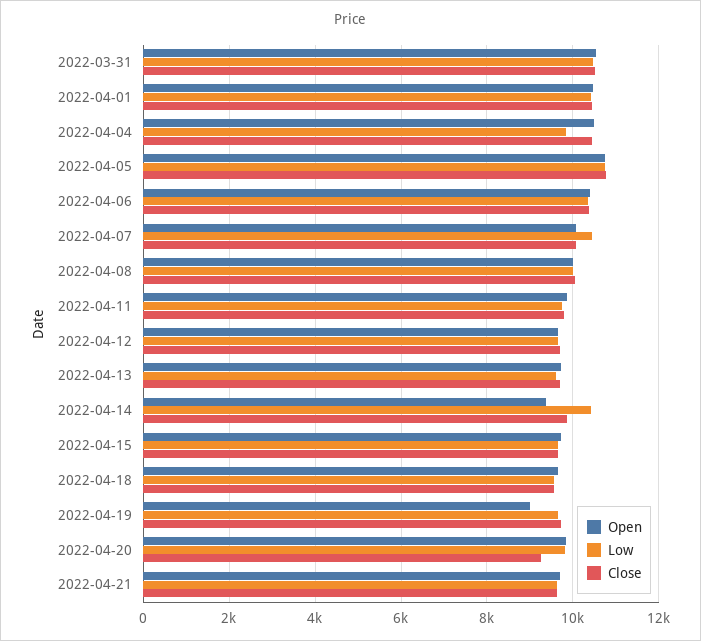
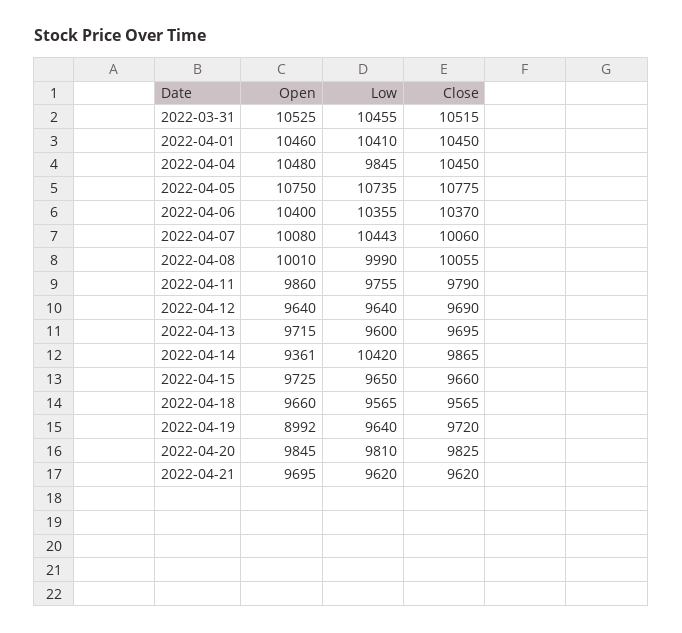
Close, 2022-04-20: 9200 -> 9825

